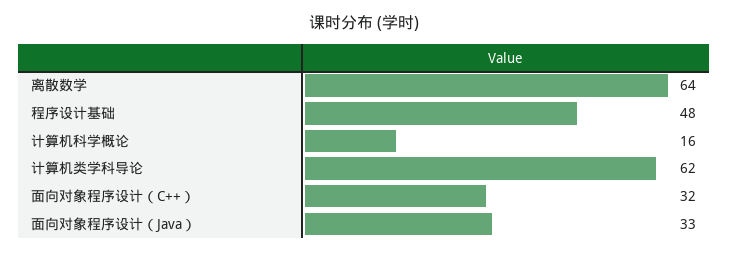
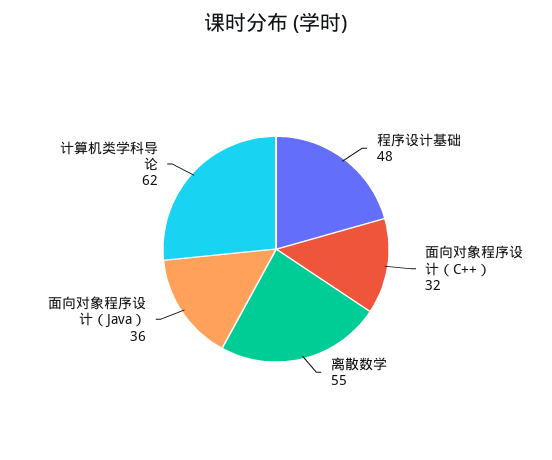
离散数学: 64 -> 55
计算机科学概论: 16 -> none
面向对象程序设计（Java）: 33 -> 36

